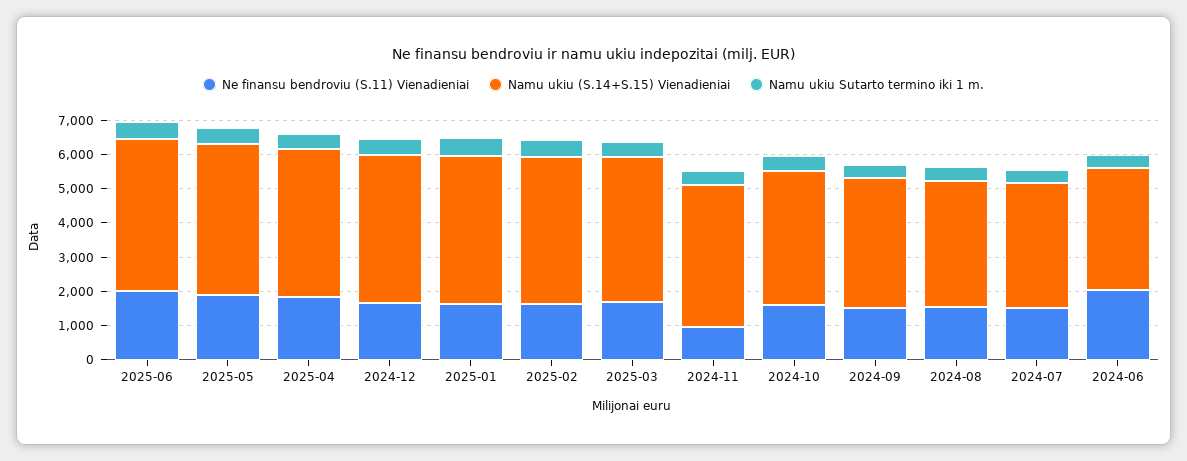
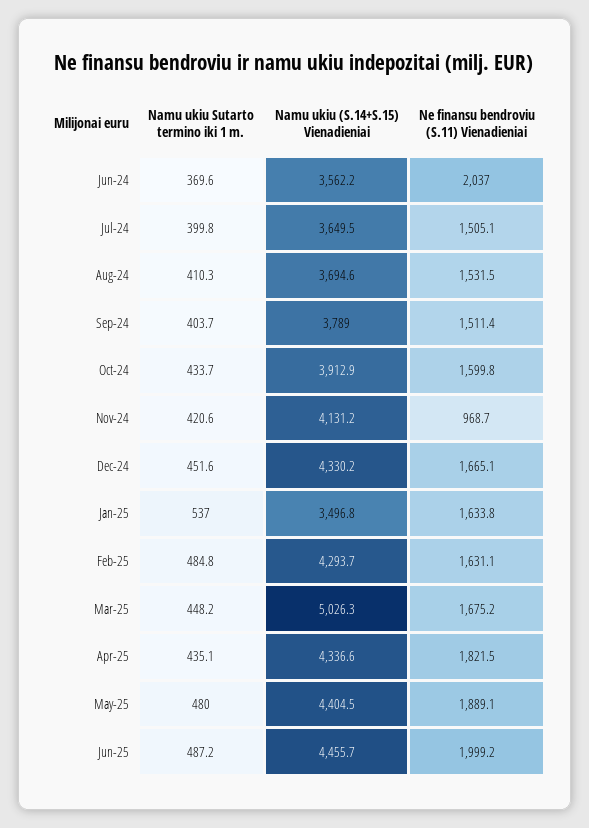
Namu ukiu (S.14+S.15) Vienadieniai, 2025-01: 4250 -> 3496.8
Namu ukiu (S.14+S.15) Vienadieniai, 2025-03: 4250 -> 5026.3

